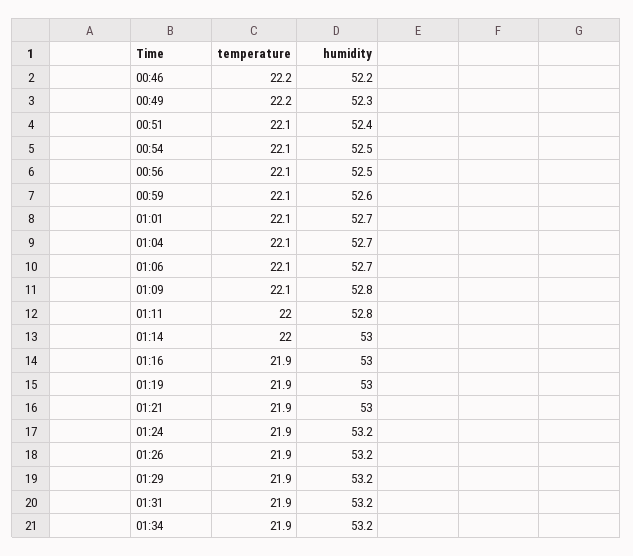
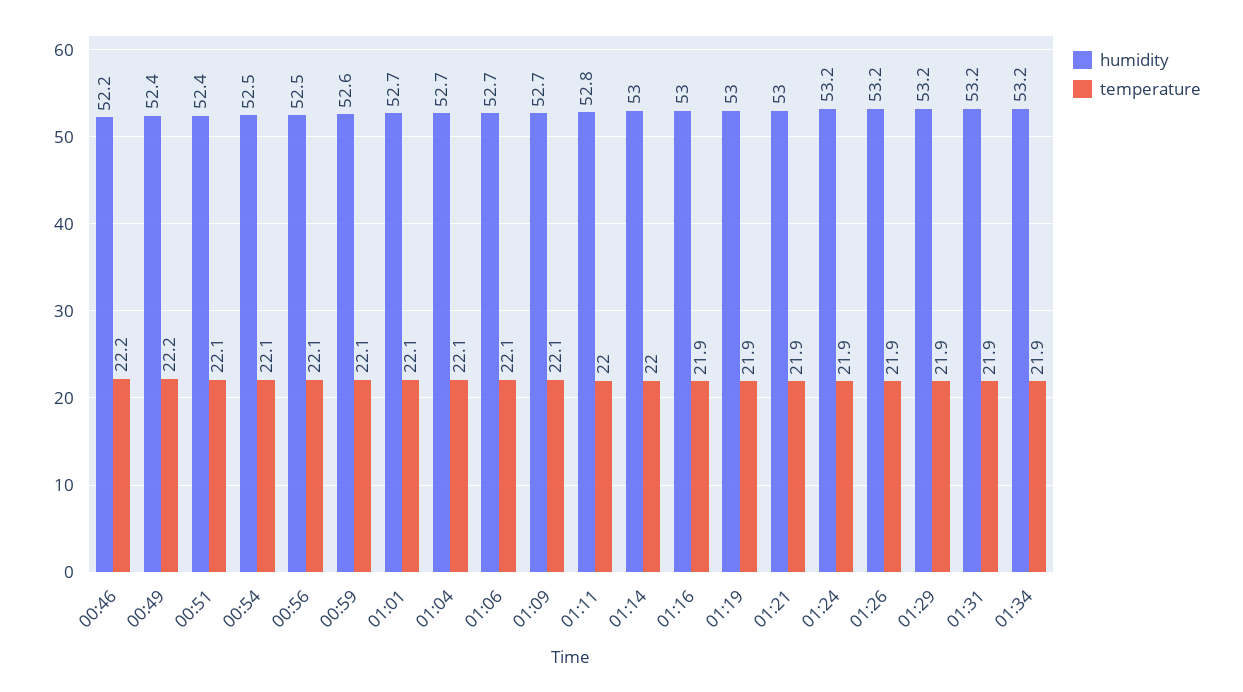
humidity, 00:49: 52.3 -> 52.4
humidity, 01:09: 52.8 -> 52.7

